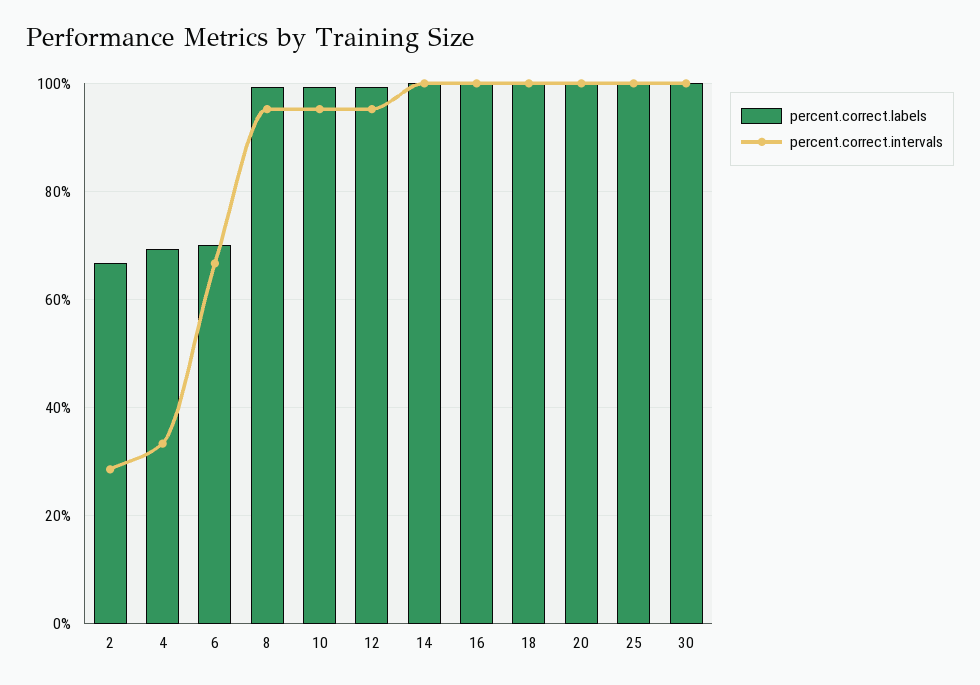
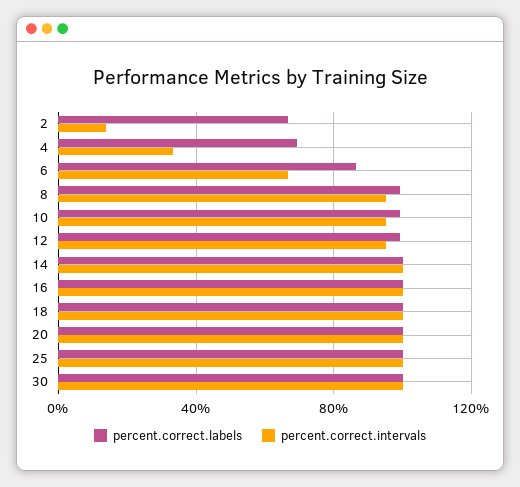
percent.correct.intervals, 2: 28 -> 15
percent.correct.labels, 6: 70 -> 85

